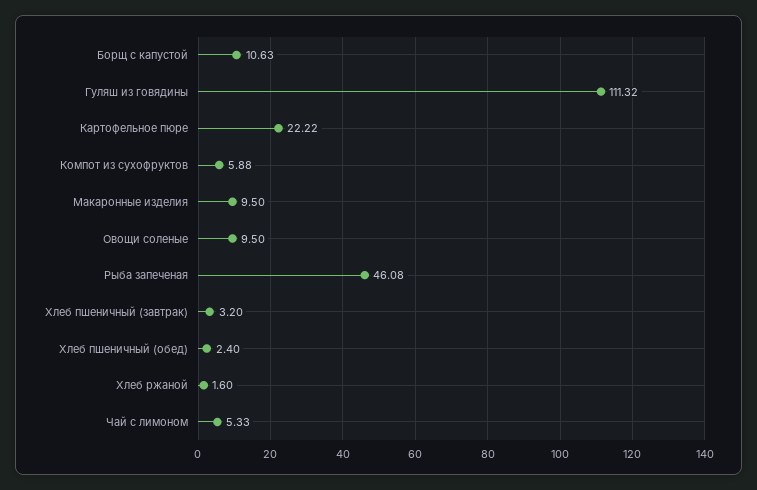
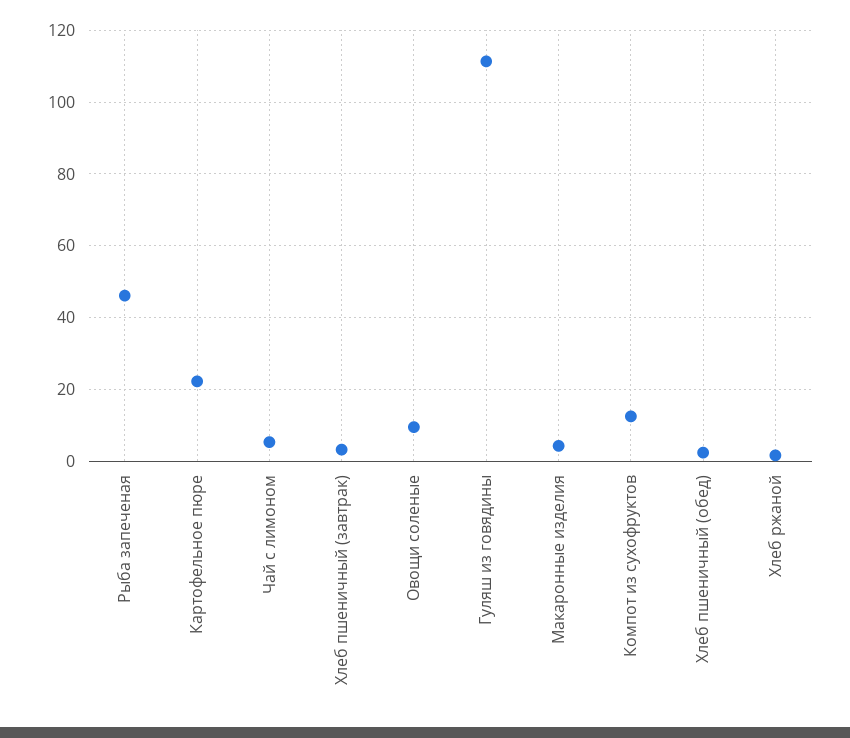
Борщ с капустой: 10.63 -> none
Компот из сухофруктов: 5.88 -> 12
Макаронные изделия: 9.5 -> 4

